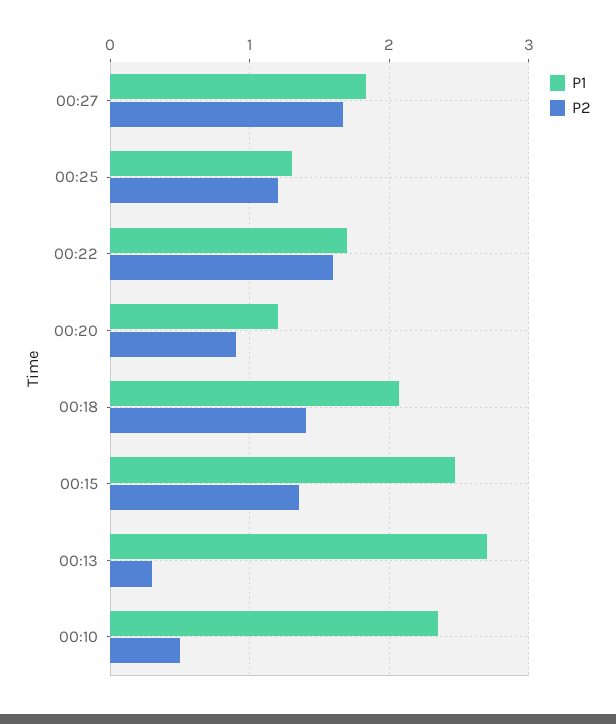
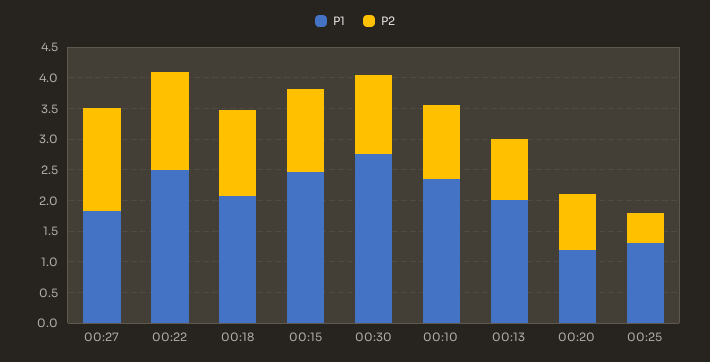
P2, 00:25: 1.2 -> 0.5
P1, 00:22: 1.7 -> 2.5
P1, 00:13: 2.7 -> 2
P2, 00:13: 0.3 -> 1
P2, 00:10: 0.5 -> 1.25
P1, 00:30: none -> 2.75
P2, 00:30: none -> 1.25

